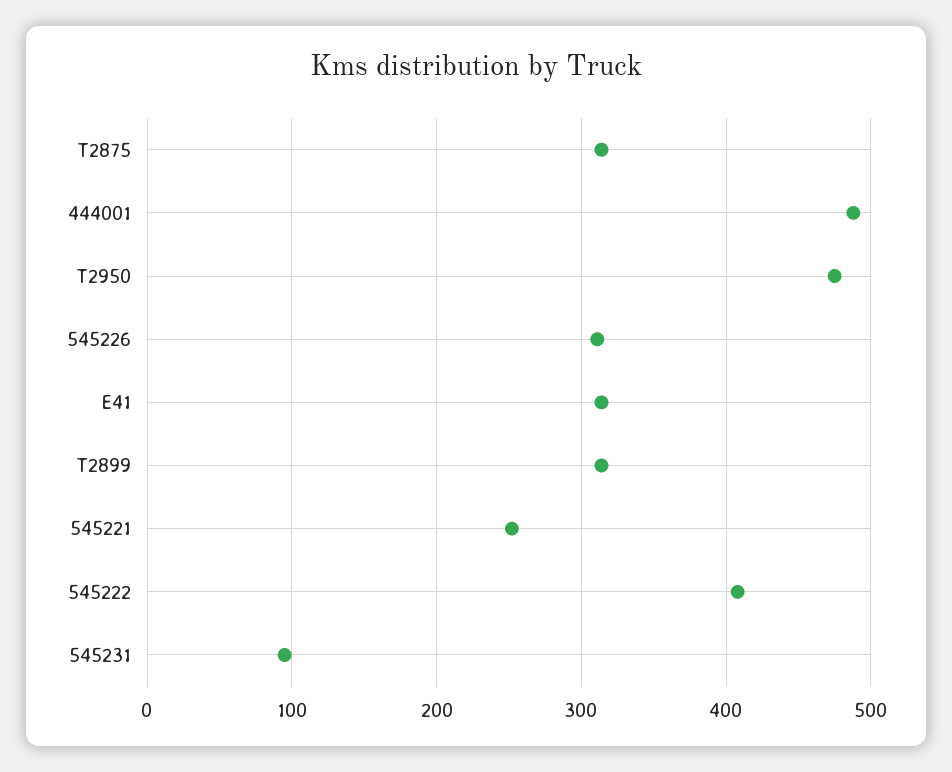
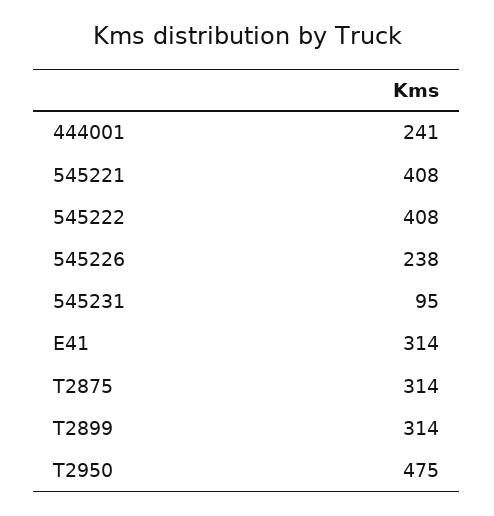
444001: 490 -> 241
545226: 310 -> 238
545221: 250 -> 408

